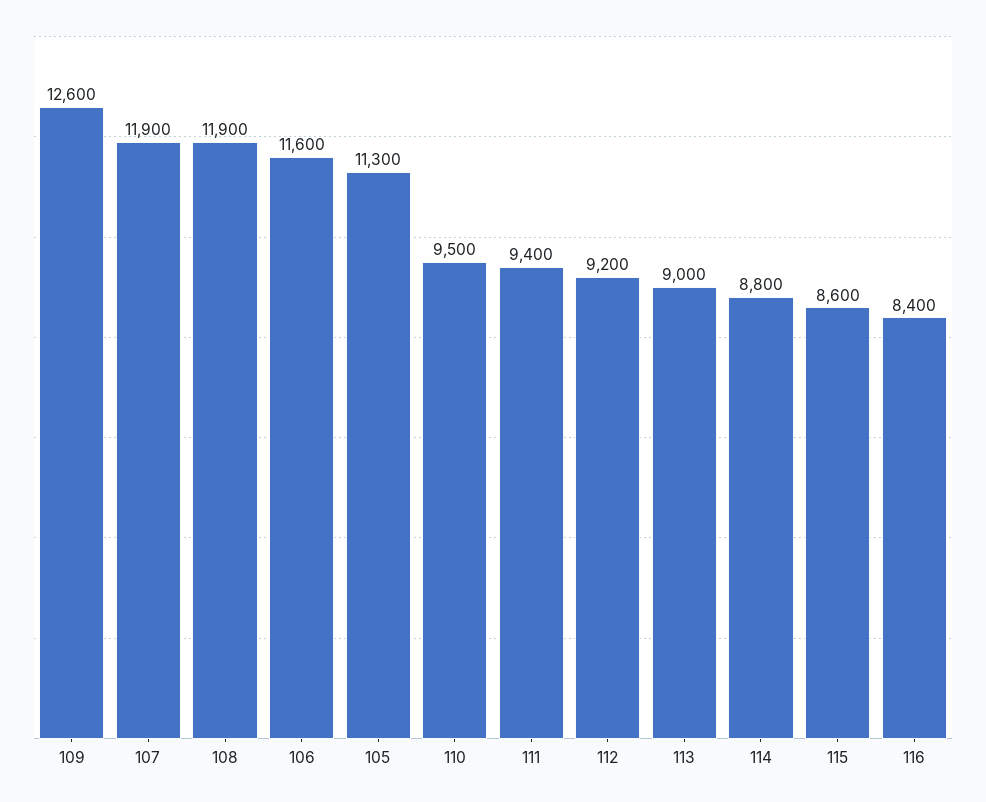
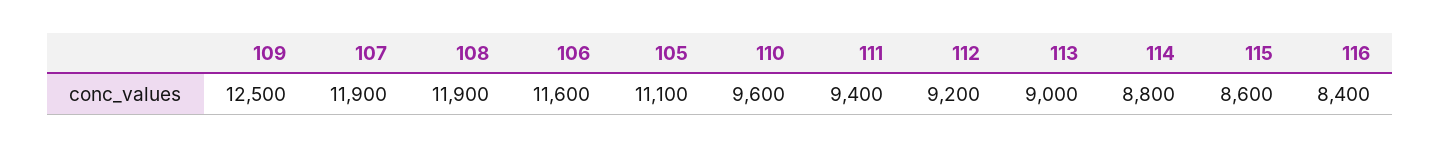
109: 12600 -> 12500
105: 11300 -> 11100
110: 9500 -> 9600

